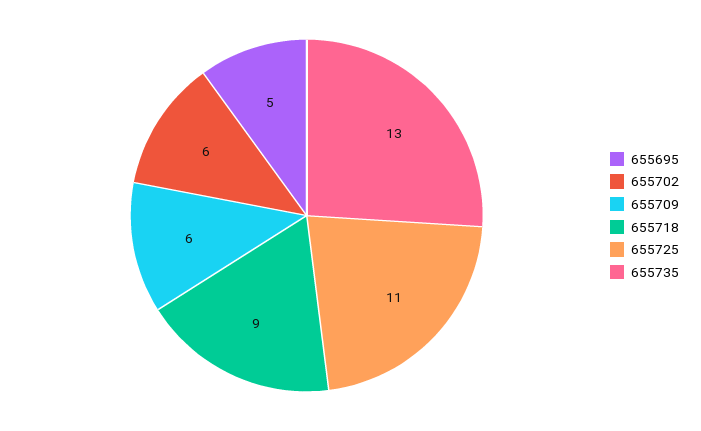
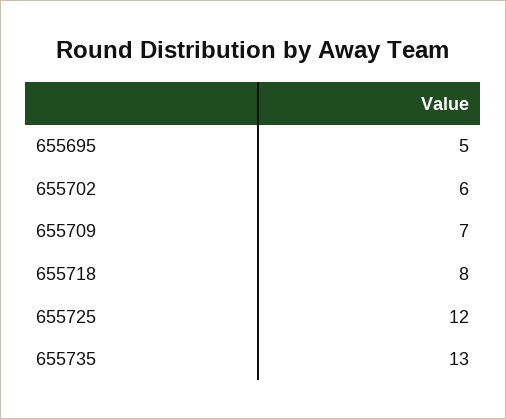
655709: 6 -> 7
655718: 9 -> 8
655725: 11 -> 12

